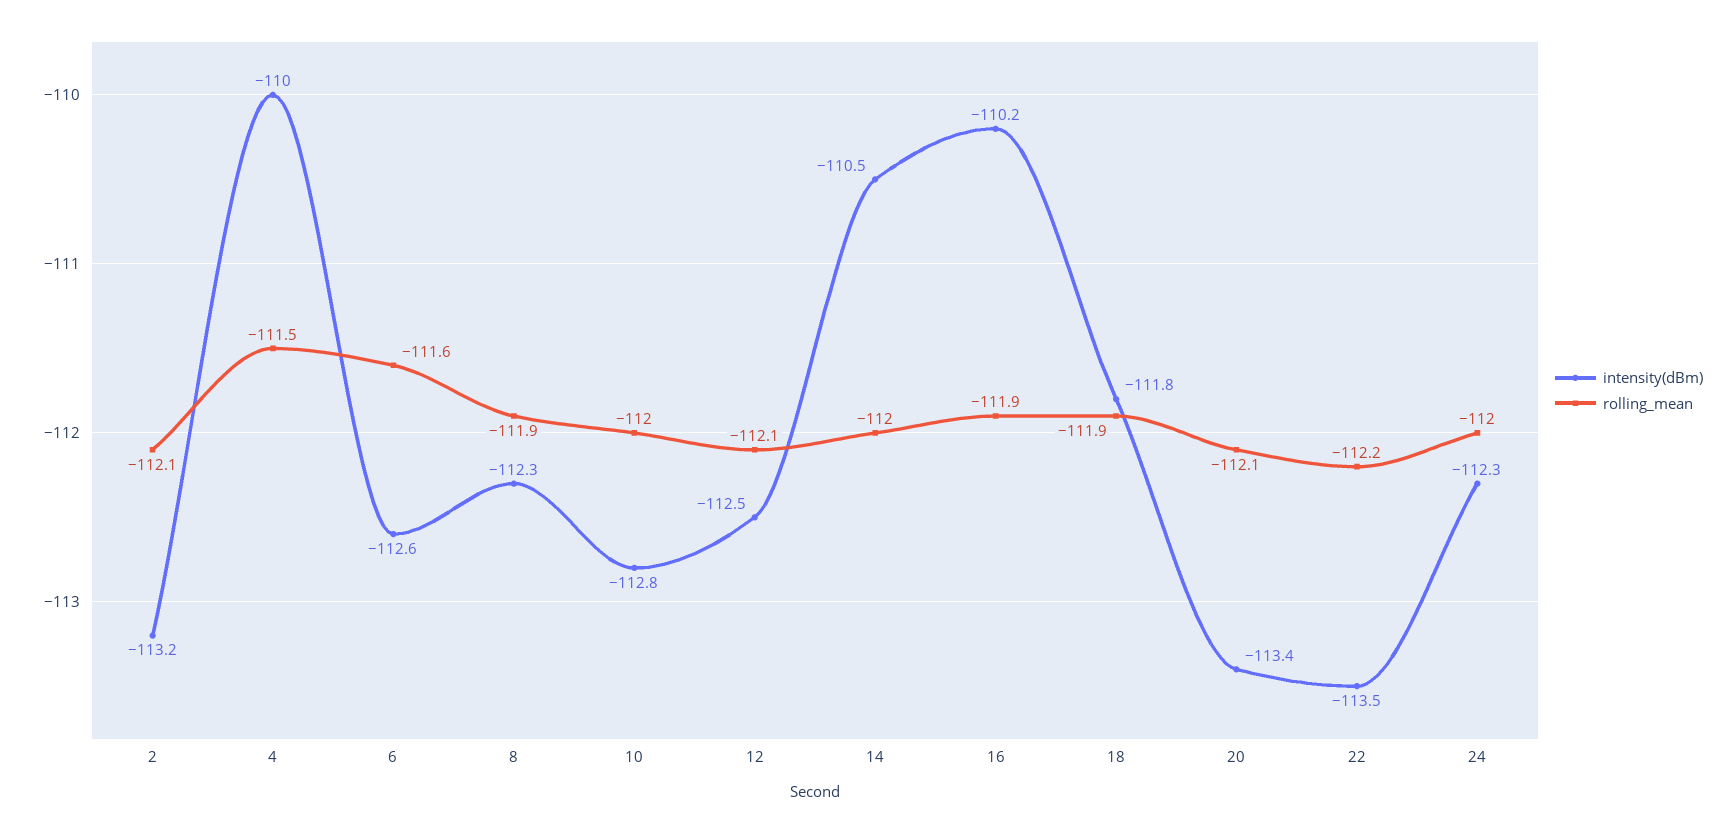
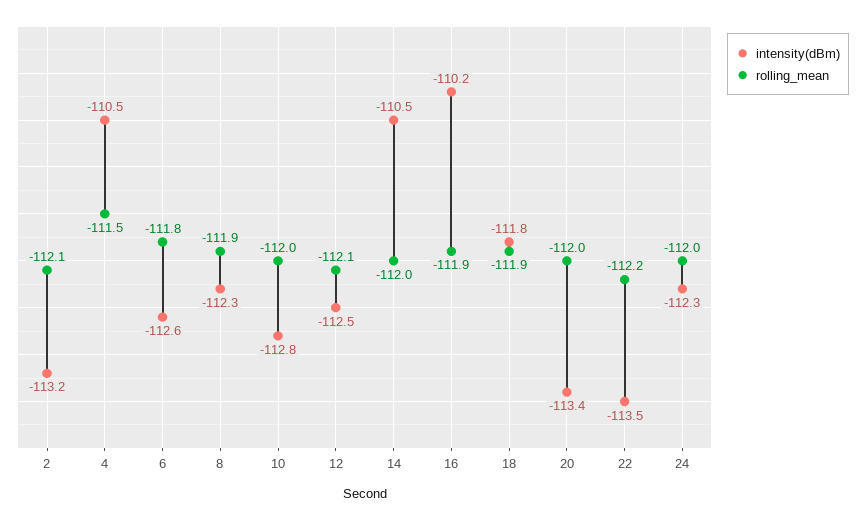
intensity(dBm), 4: -110 -> -110.5
rolling_mean, 6: -111.6 -> -111.8
rolling_mean, 20: -112.1 -> -112

